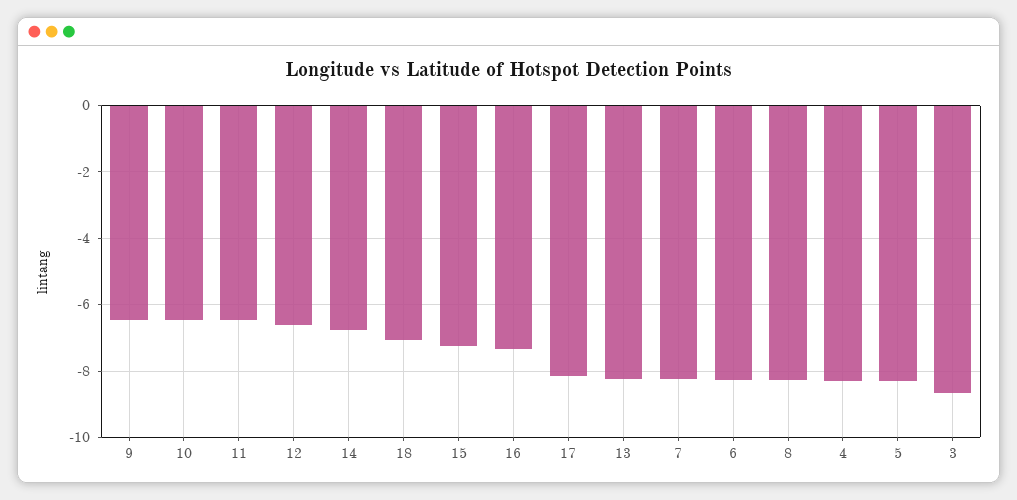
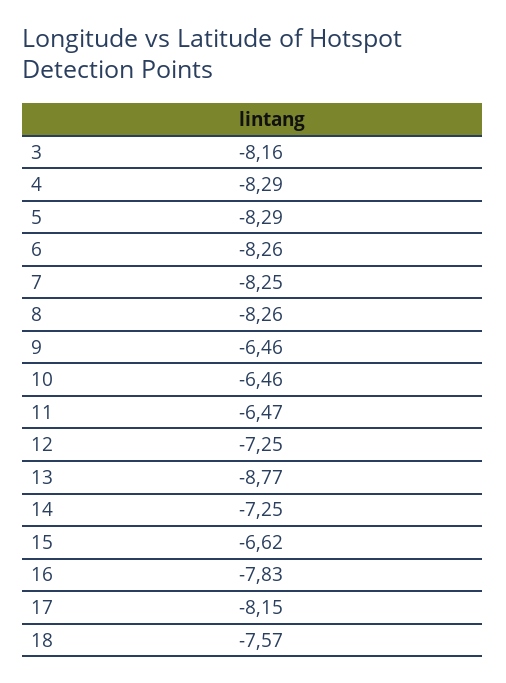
12: -6.6 -> -7.25
14: -6.8 -> -7.25
18: -7 -> -7.57
15: -7.2 -> -6.62
16: -7.4 -> -7.83
13: -8.2 -> -8.77
3: -8.6 -> -8.16

